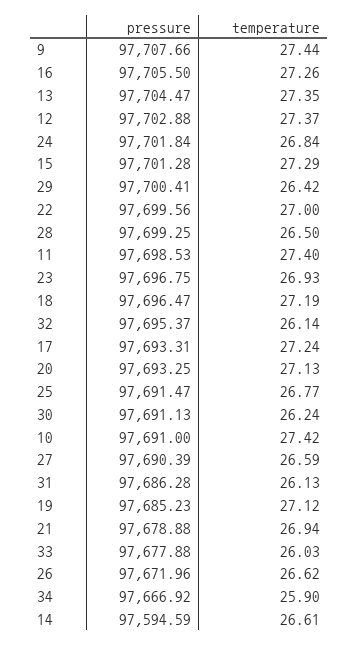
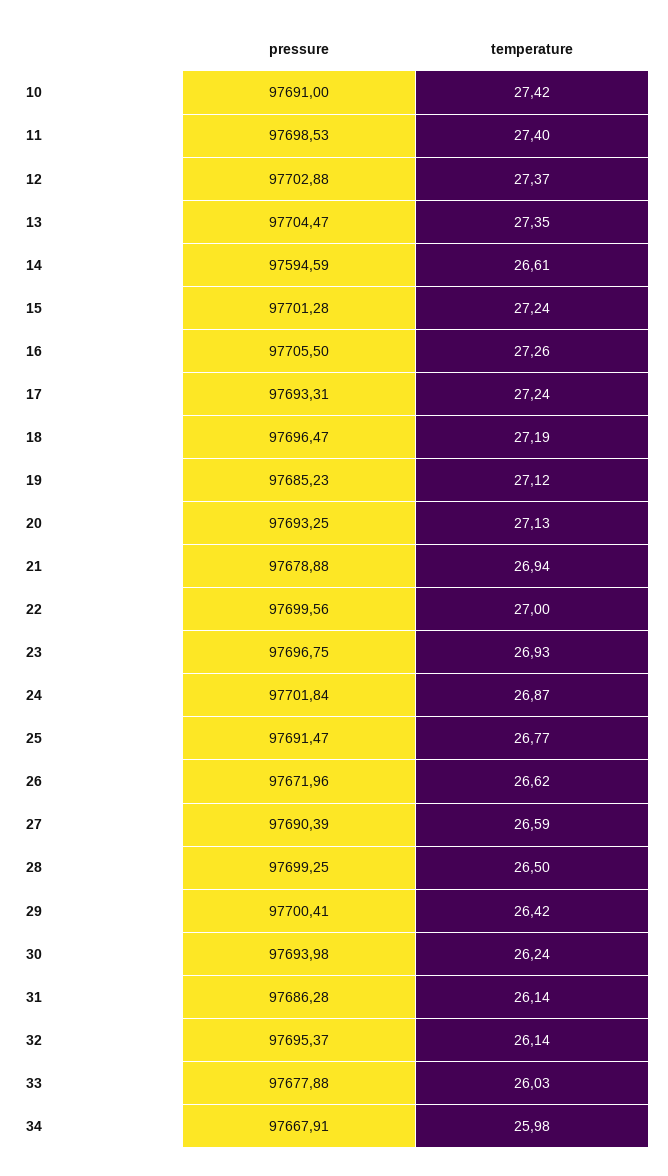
pressure, 9: 97707.66 -> none
temperature, 9: 27.44 -> none
temperature, 24: 26.84 -> 26.87
temperature, 15: 27.29 -> 27.24
pressure, 30: 97691.13 -> 97693.98
temperature, 31: 26.13 -> 26.14
pressure, 34: 97666.92 -> 97667.91
temperature, 34: 25.9 -> 25.98

